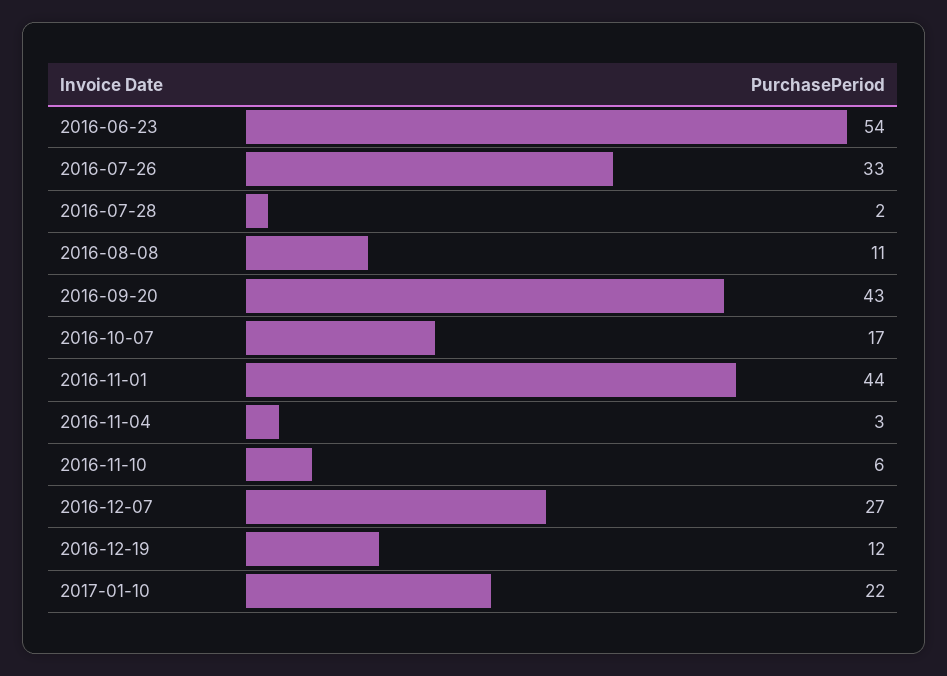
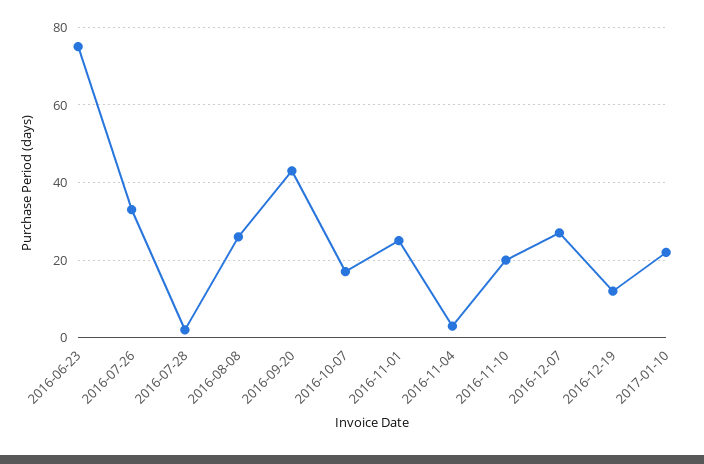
2016-06-23: 54 -> 75
2016-08-08: 11 -> 25
2016-11-01: 44 -> 25
2016-11-10: 6 -> 20

